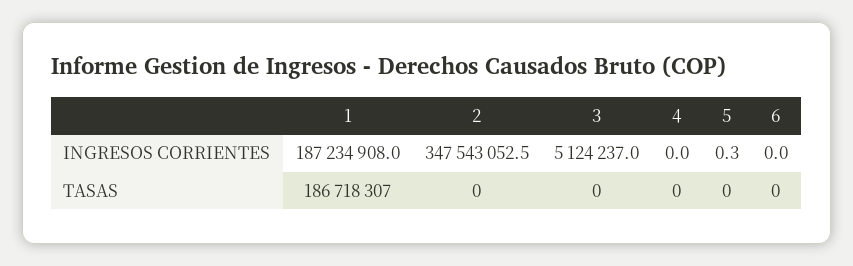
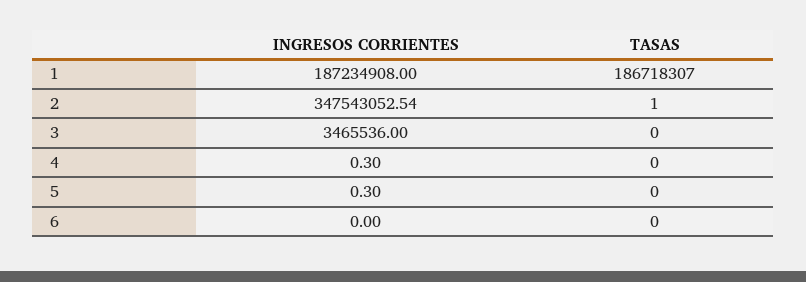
3, INGRESOS CORRIENTES: 5124237 -> 3465536
4, INGRESOS CORRIENTES: 0 -> 0.3
2, TASAS: 0 -> 1

